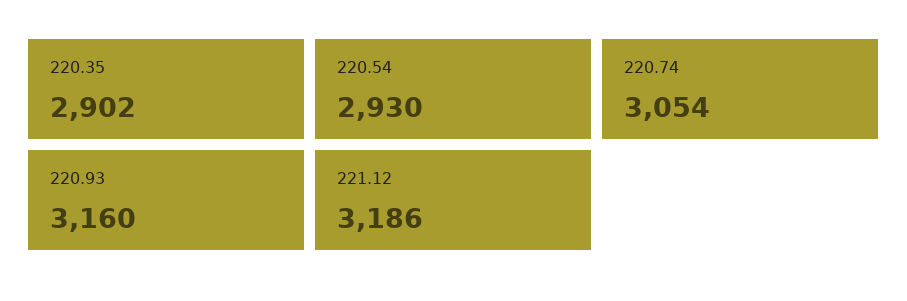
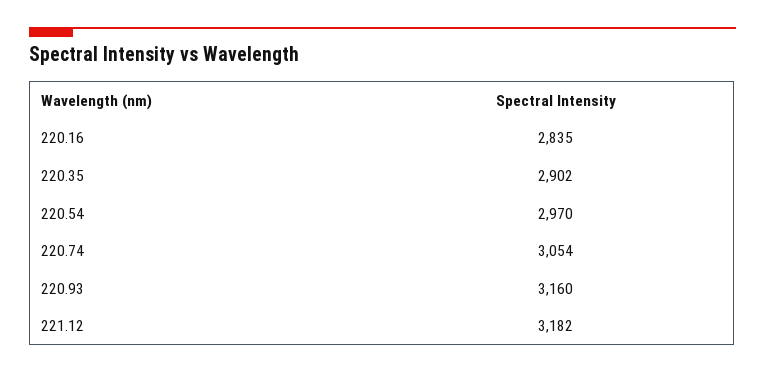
220.54: 2930 -> 2970
221.12: 3186 -> 3182
220.16: none -> 2835

